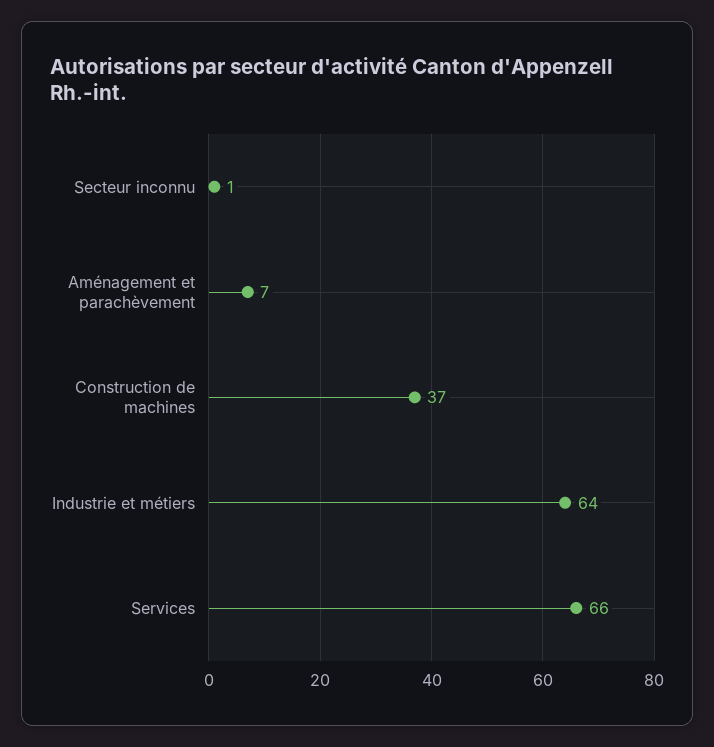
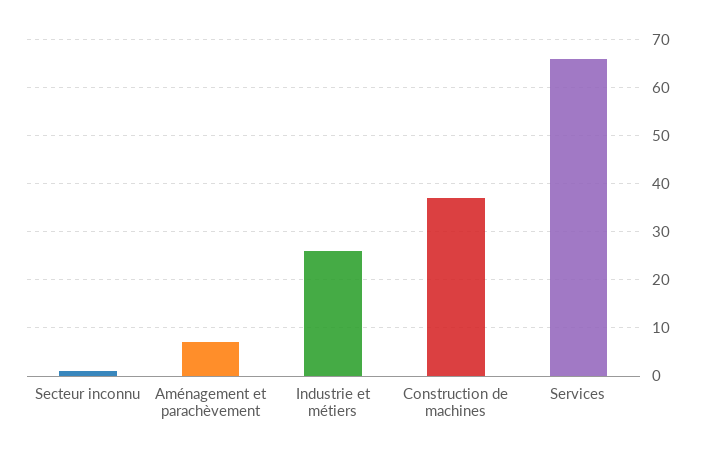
Industrie et métiers: 64 -> 25

